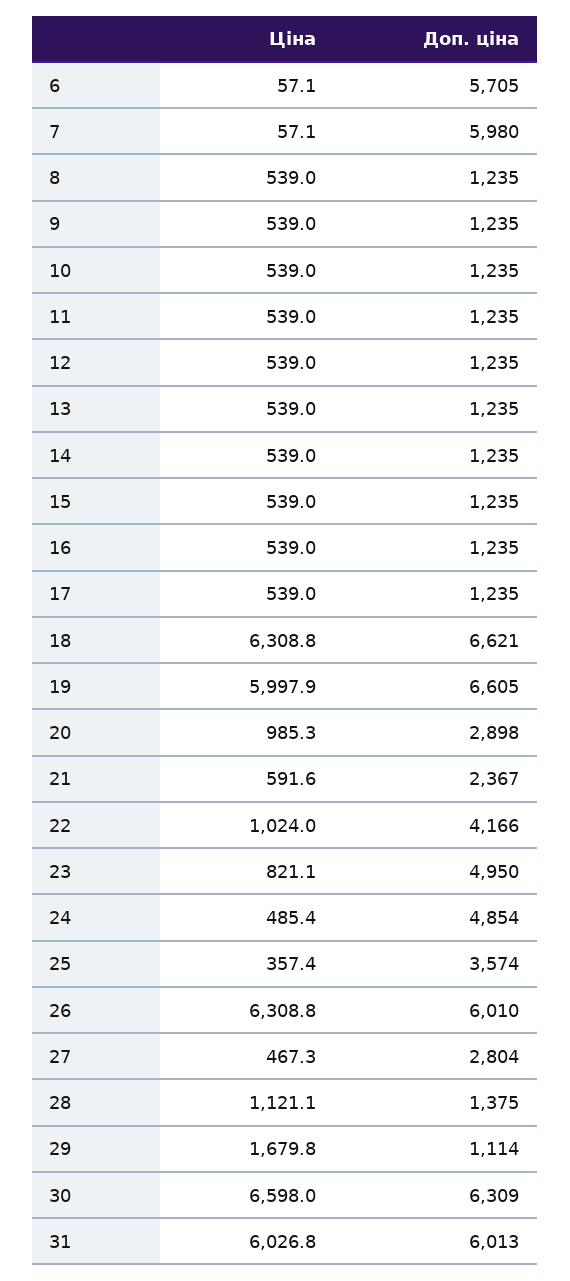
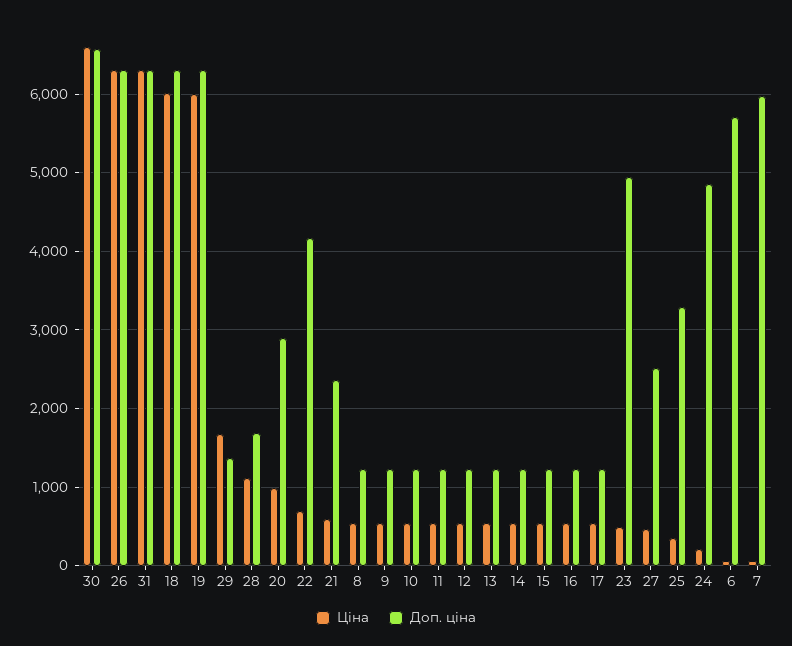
Ціна, 18: 6308.8 -> 6000
Доп. ціна, 18: 6621 -> 6300
Доп. ціна, 19: 6605 -> 6300
Ціна, 22: 1024 -> 700
Ціна, 23: 821.1 -> 500
Ціна, 24: 485.4 -> 200
Доп. ціна, 25: 3574 -> 3300
Доп. ціна, 26: 6010 -> 6300
Доп. ціна, 27: 2804 -> 2500
Доп. ціна, 28: 1375 -> 1700
Доп. ціна, 29: 1114 -> 1400
Доп. ціна, 30: 6309 -> 6600
Ціна, 31: 6026.8 -> 6300
Доп. ціна, 31: 6013 -> 6300

